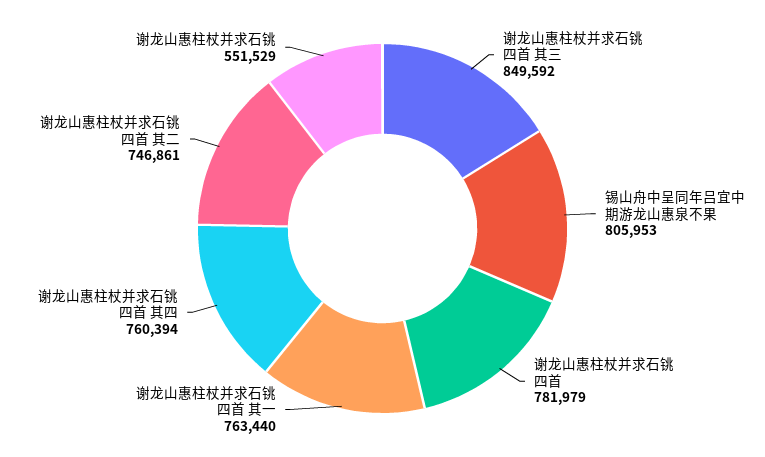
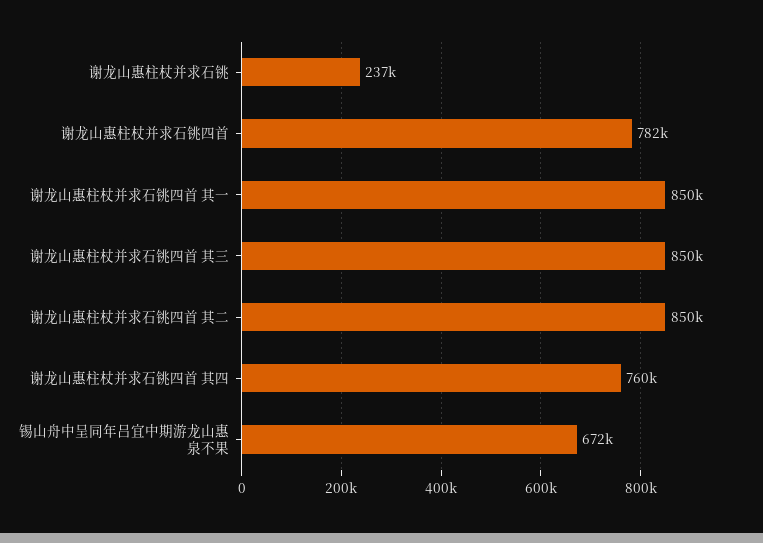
锡山舟中呈同年吕宜中期游龙山惠泉不果: 805953 -> 672000
谢龙山惠柱杖并求石铫四首 其一: 763440 -> 850000
谢龙山惠柱杖并求石铫四首 其二: 746861 -> 850000
谢龙山惠柱杖并求石铫: 551529 -> 237000

